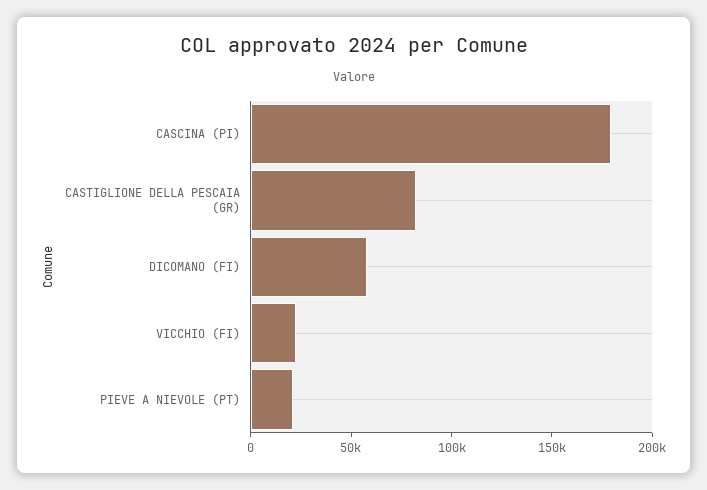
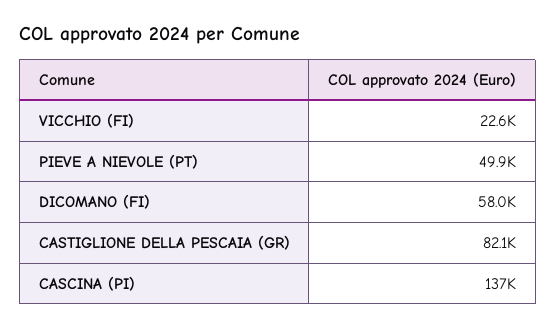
CASCINA (PI): 180000 -> 137000
PIEVE A NIEVOLE (PT): 20000 -> 49900

